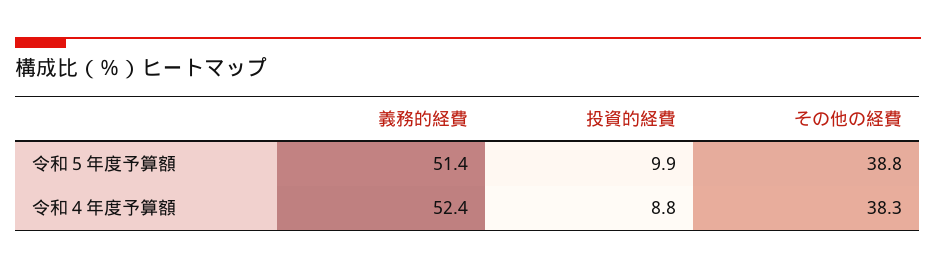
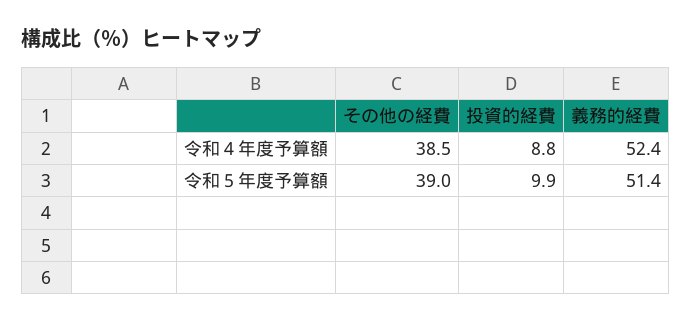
その他の経費, 令和５年度予算額: 38.8 -> 39
その他の経費, 令和４年度予算額: 38.3 -> 38.5

